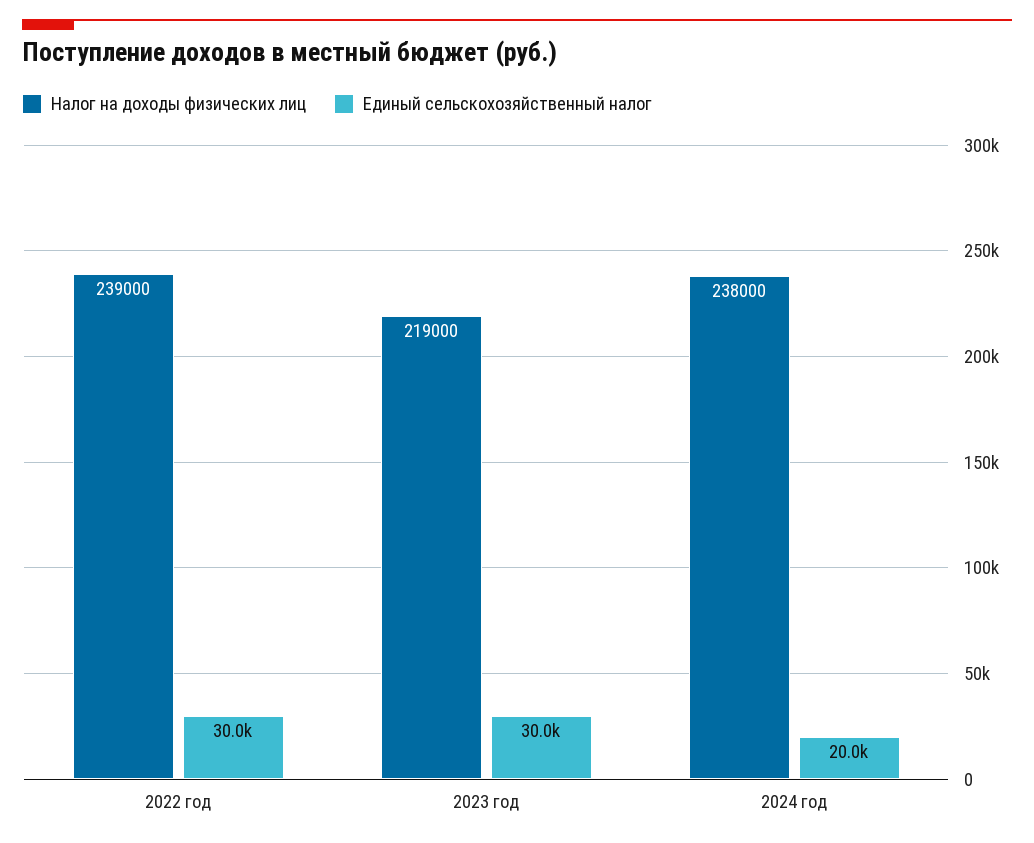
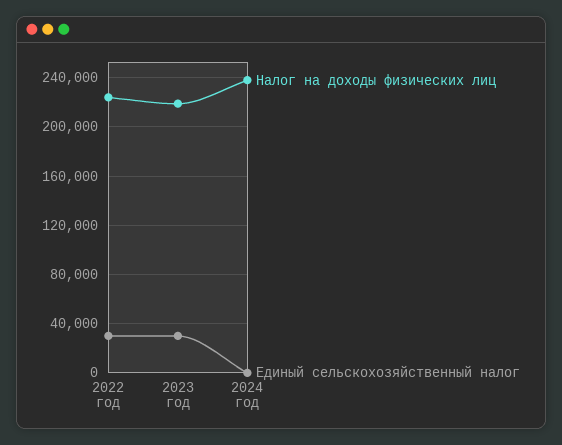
Налог на доходы физических лиц, 2022 год: 239000 -> 225000
Единый сельскохозяйственный налог, 2024 год: 20000 -> 0

